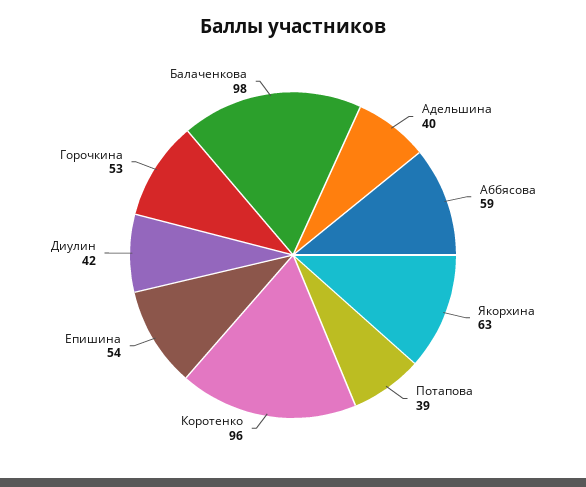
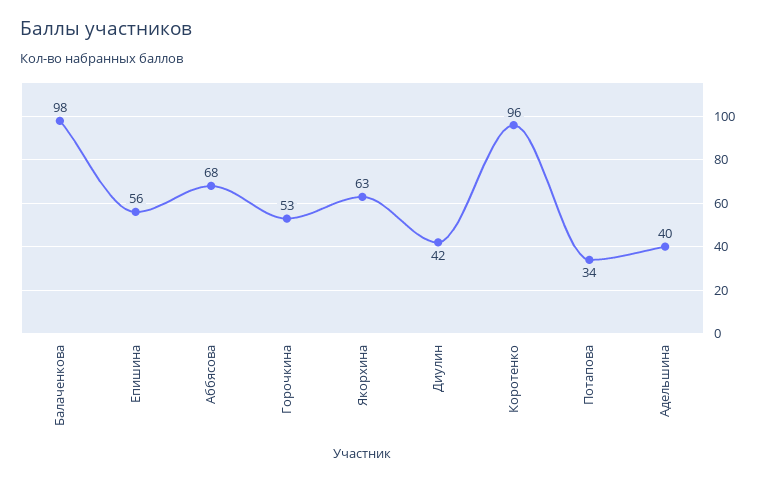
Аббясова: 59 -> 68
Потапова: 39 -> 34
Епишина: 54 -> 56

